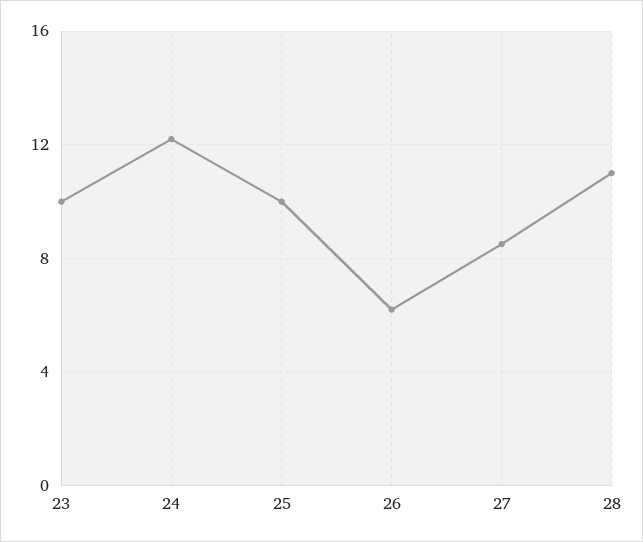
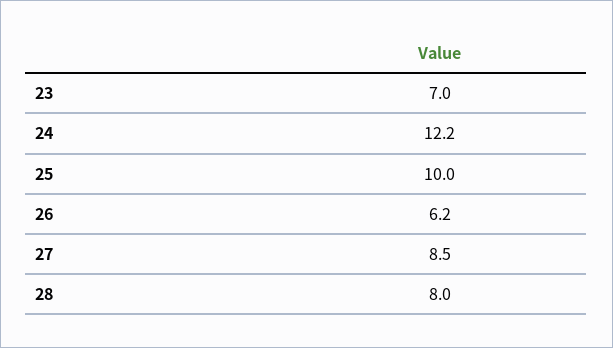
23: 10 -> 7
28: 11 -> 8

